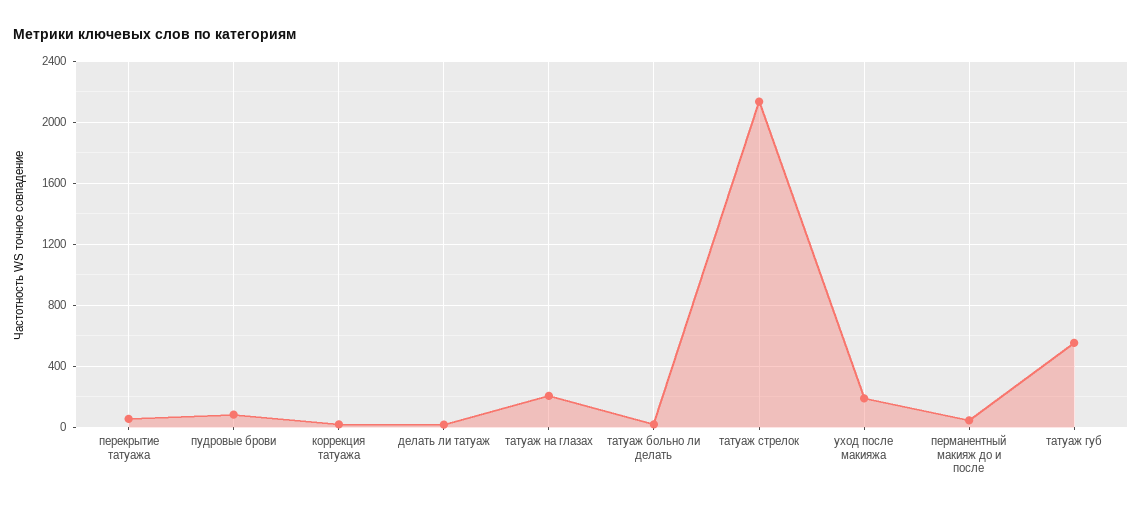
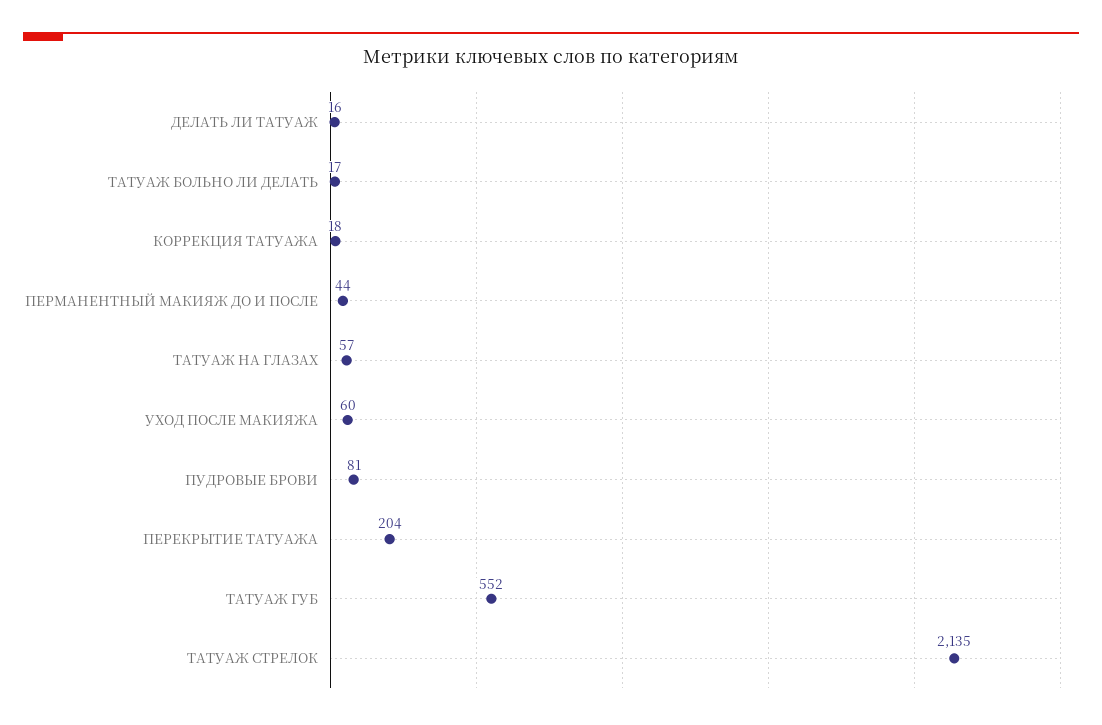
перекрытие татуажа: 50 -> 204
татуаж на глазах: 200 -> 57
уход после макияжа: 200 -> 60

